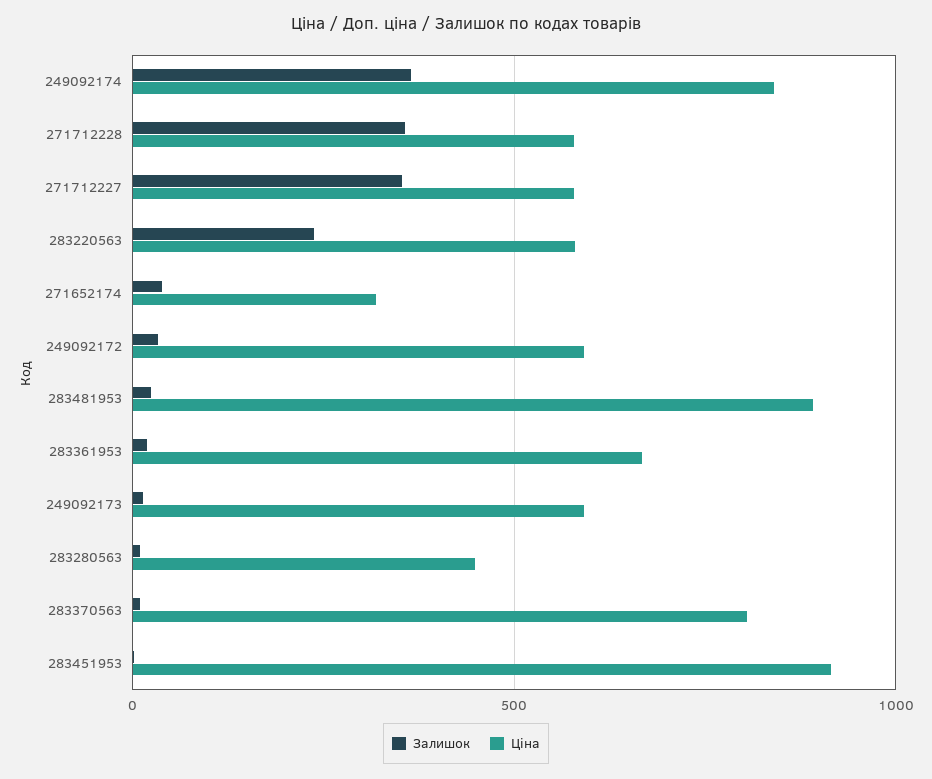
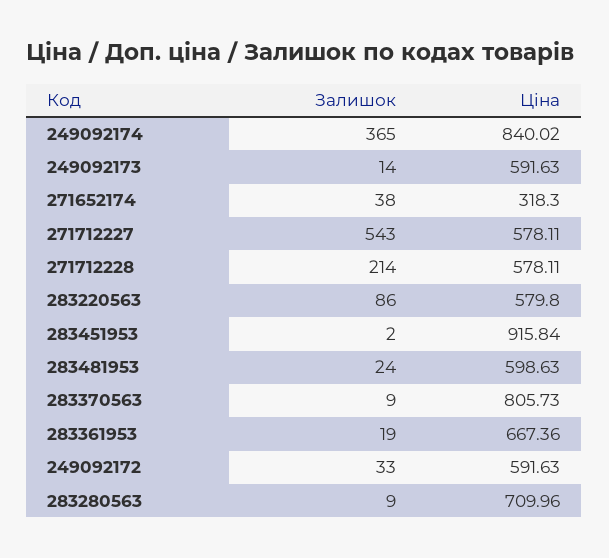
Залишок, 271712228: 350 -> 214
Залишок, 271712227: 350 -> 543
Залишок, 283220563: 250 -> 86
Ціна, 283481953: 900 -> 598.63
Ціна, 283280563: 450 -> 709.96

